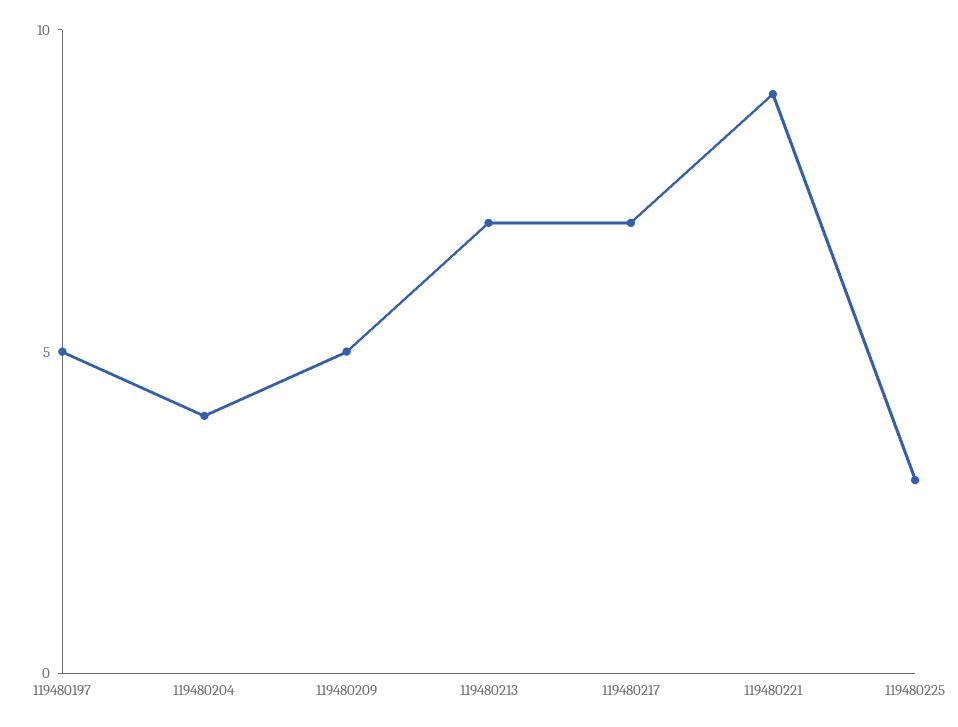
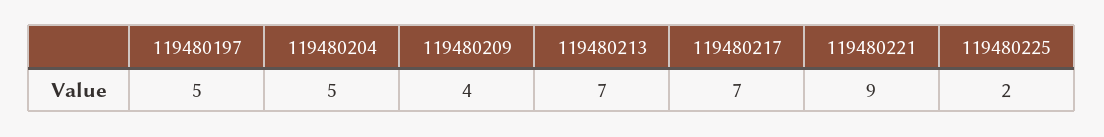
119480204: 4 -> 5
119480209: 5 -> 4
119480225: 3 -> 2

